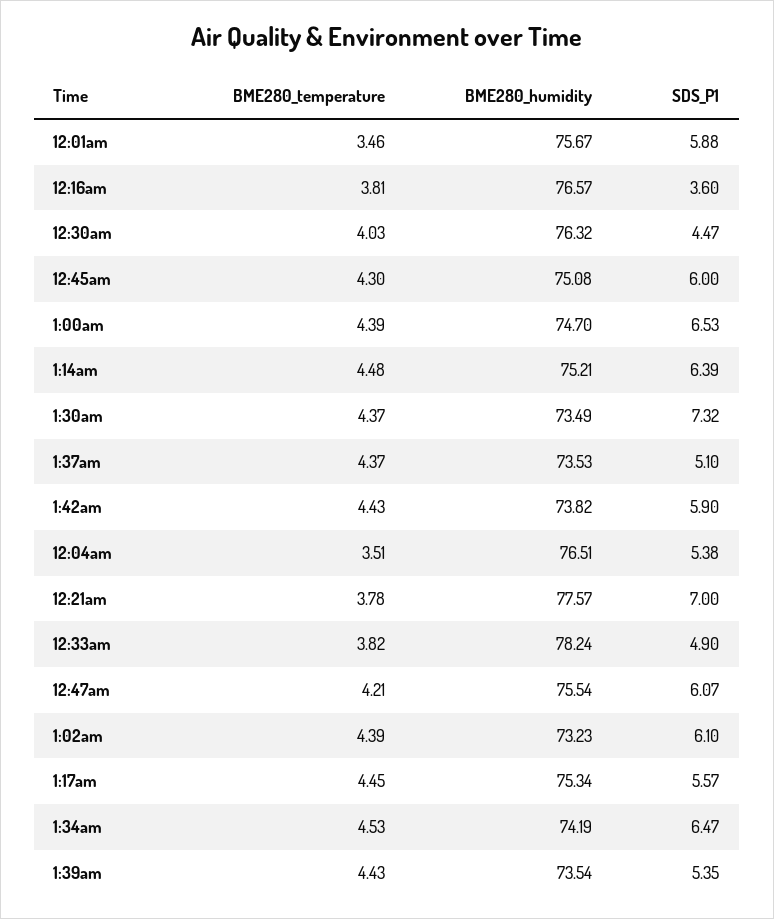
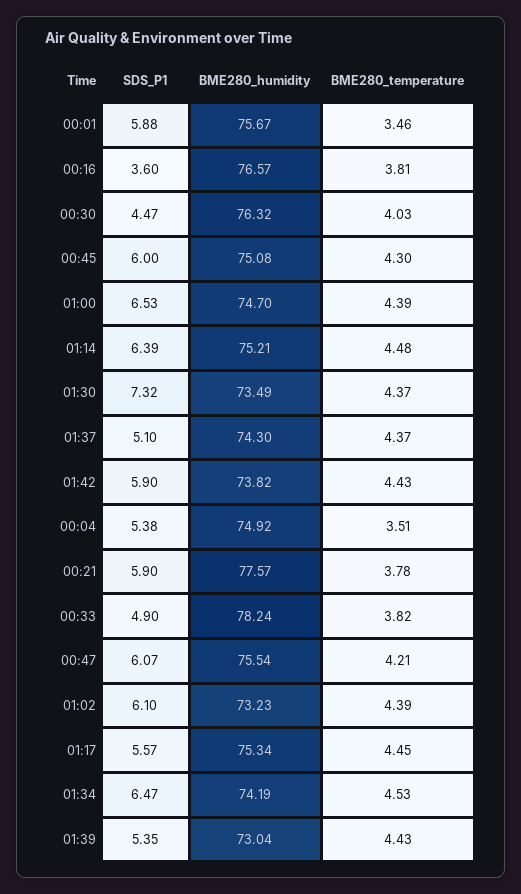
BME280_humidity, 1:37am: 73.53 -> 74.3
BME280_humidity, 12:04am: 76.51 -> 74.92
SDS_P1, 12:21am: 7 -> 5.9
BME280_humidity, 1:39am: 73.54 -> 73.04

